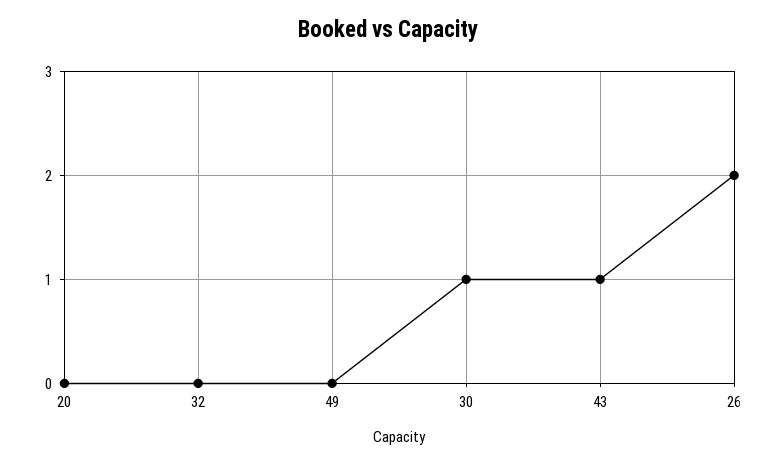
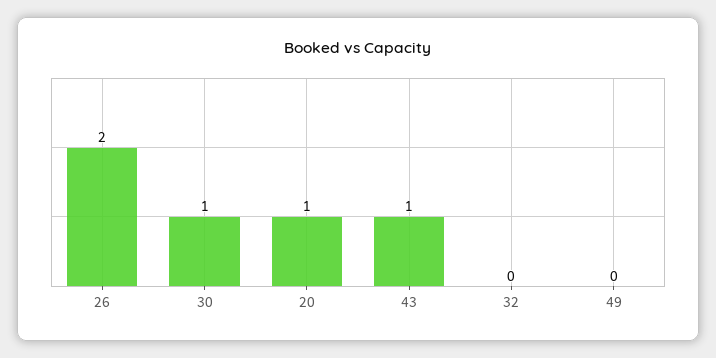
20: 0 -> 1

